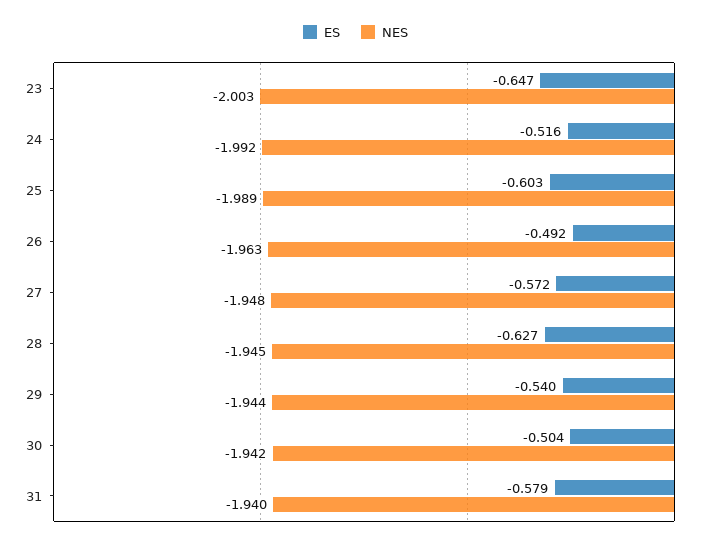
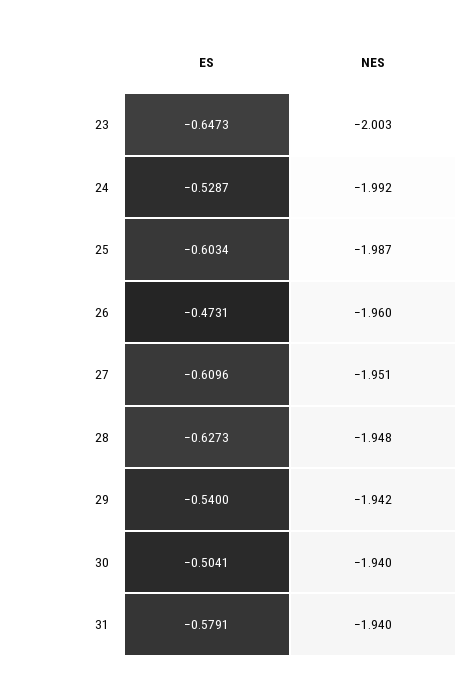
ES, 24: -0.516 -> -0.5287
NES, 25: -1.989 -> -1.987
ES, 26: -0.492 -> -0.4731
NES, 26: -1.963 -> -1.96
ES, 27: -0.572 -> -0.6096
NES, 27: -1.948 -> -1.951
NES, 28: -1.945 -> -1.948
NES, 29: -1.944 -> -1.942
NES, 30: -1.942 -> -1.94

